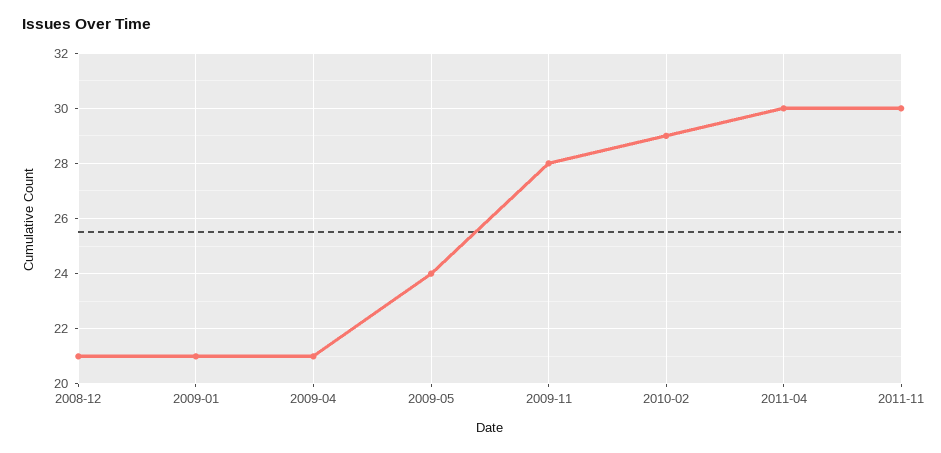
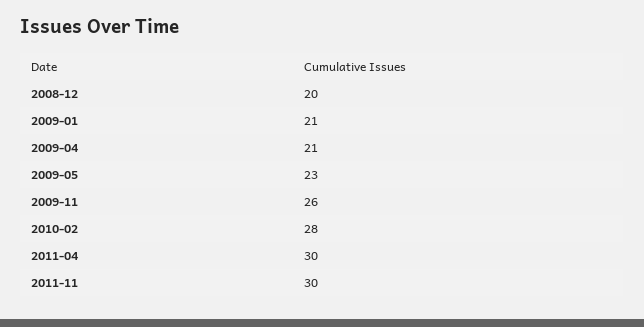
2008-12: 21 -> 20
2009-05: 24 -> 23
2009-11: 28 -> 26
2010-02: 29 -> 28

